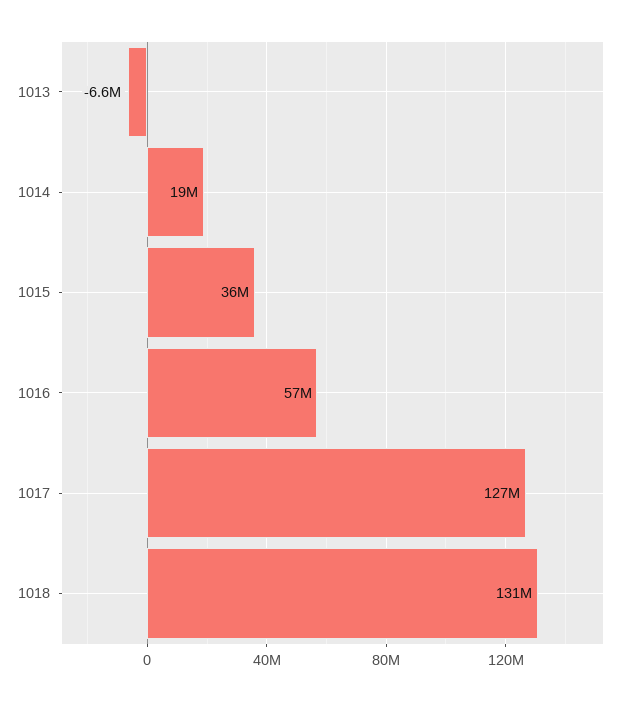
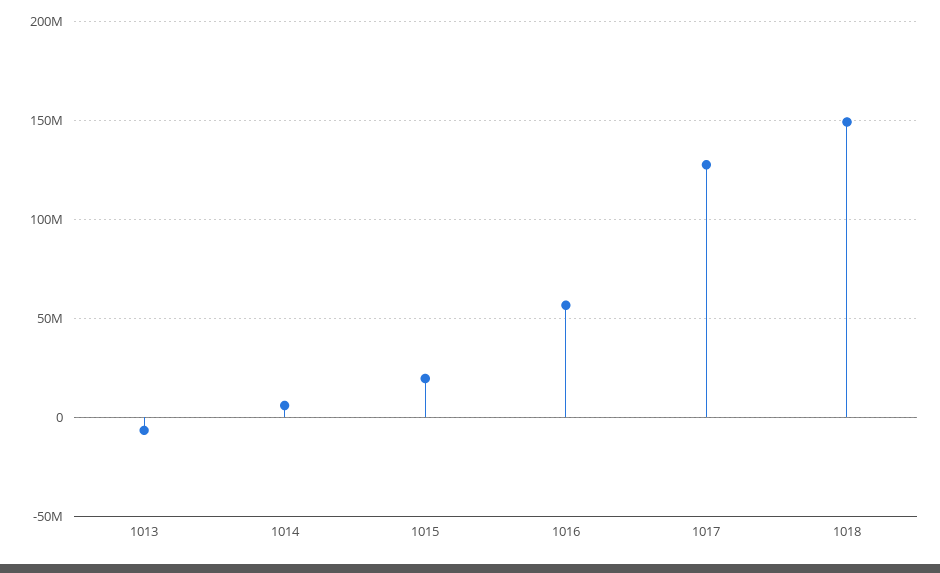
1014: 19000000 -> 5000000
1015: 36000000 -> 20000000
1018: 131000000 -> 150000000

